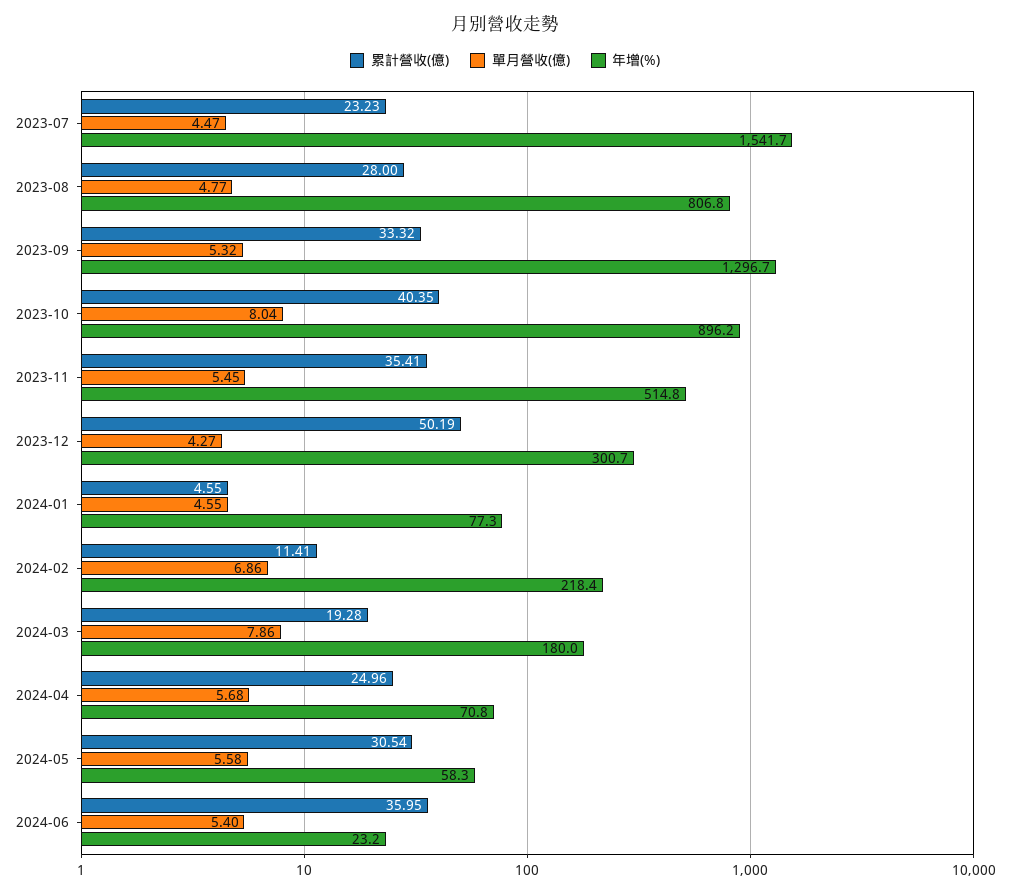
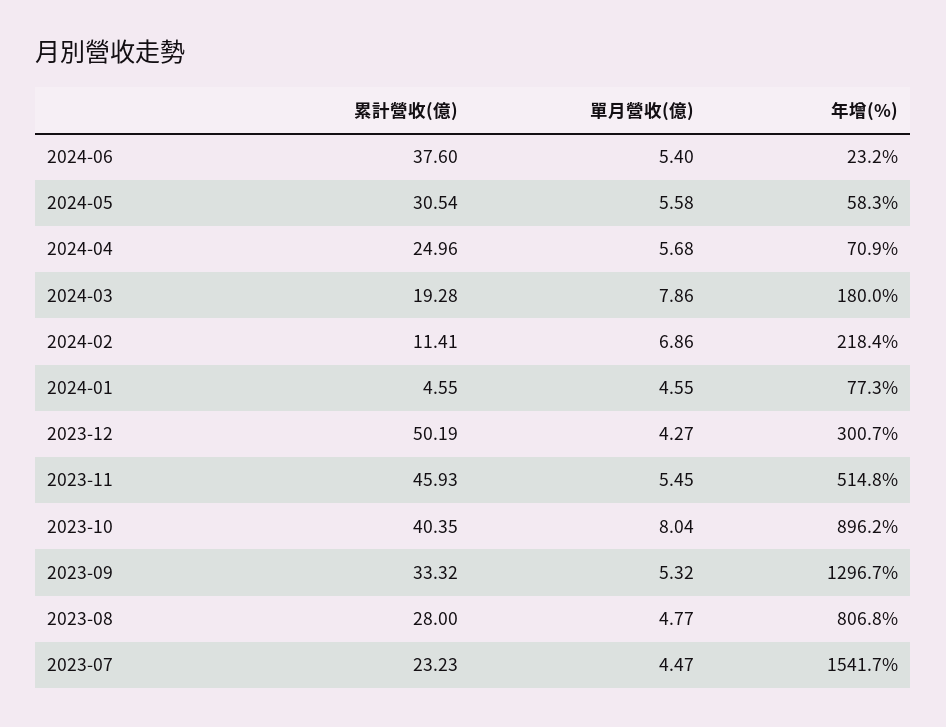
累計營收(億), 2023-11: 35.41 -> 45.93
年增(%), 2024-04: 70.8 -> 70.9
累計營收(億), 2024-06: 35.95 -> 37.6

